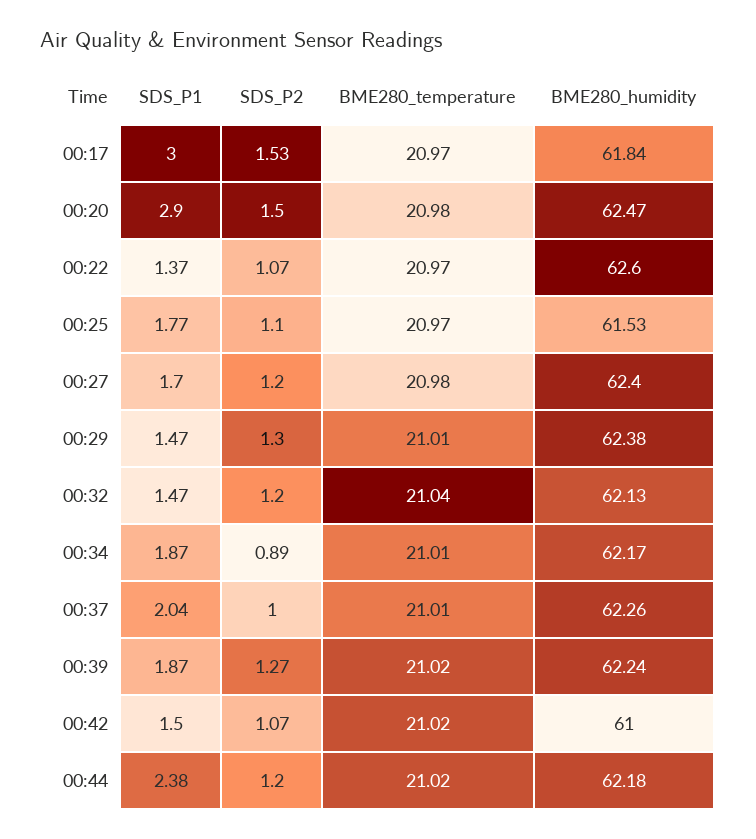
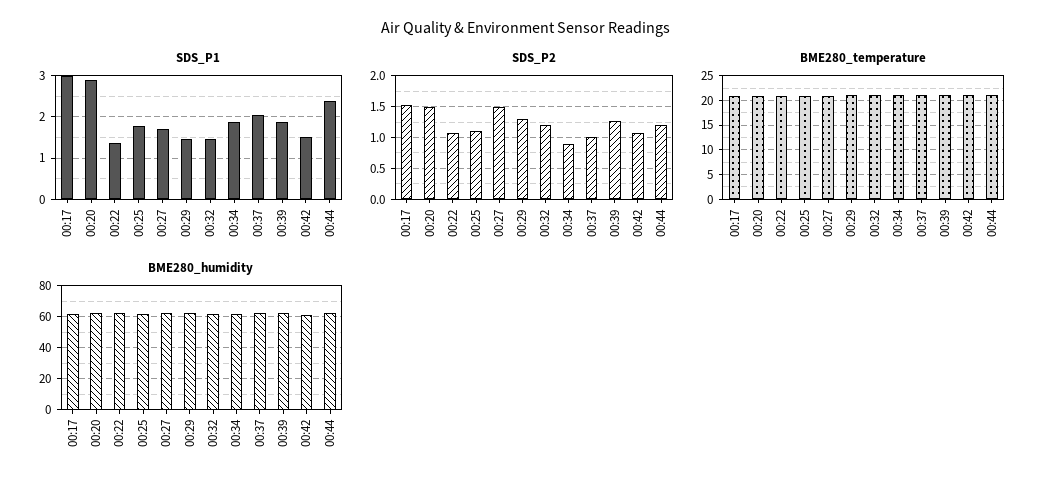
SDS_P2, 00:27: 1.2 -> 1.5

